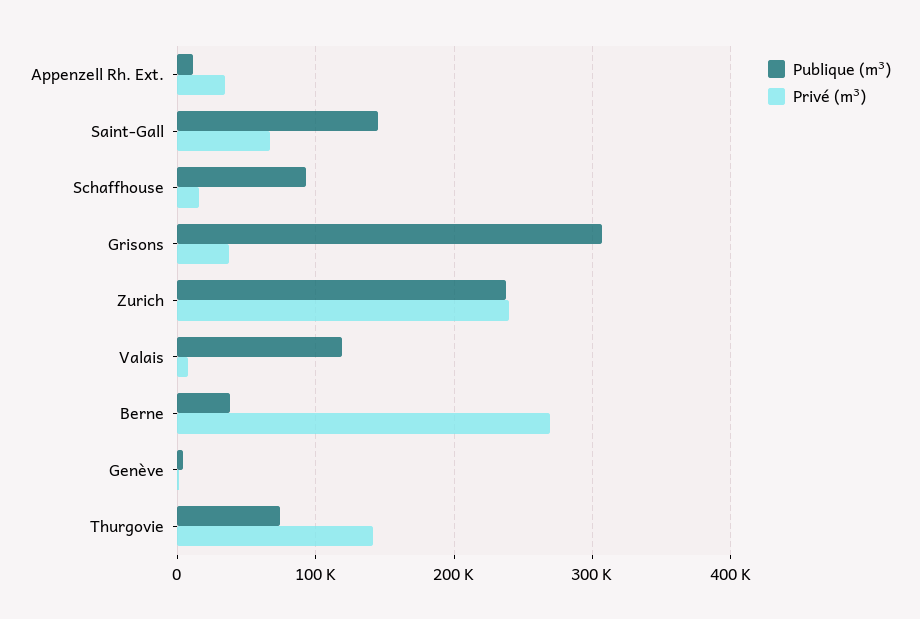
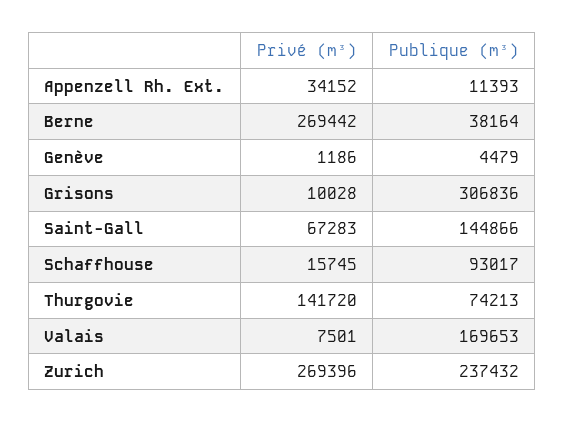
Privé (m³), Grisons: 40000 -> 10028
Privé (m³), Zurich: 240000 -> 269396
Publique (m³), Valais: 120000 -> 169653

